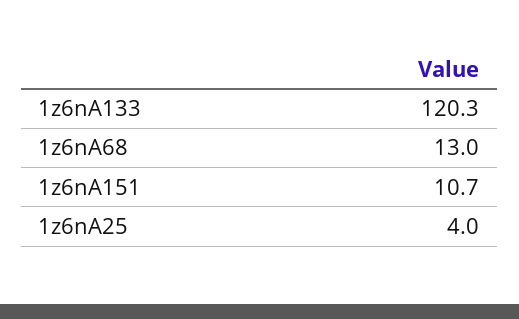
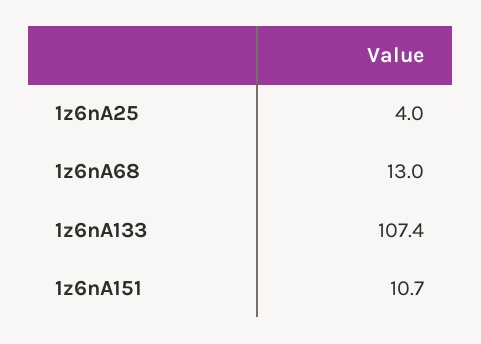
1z6nA133: 120.3 -> 107.4

